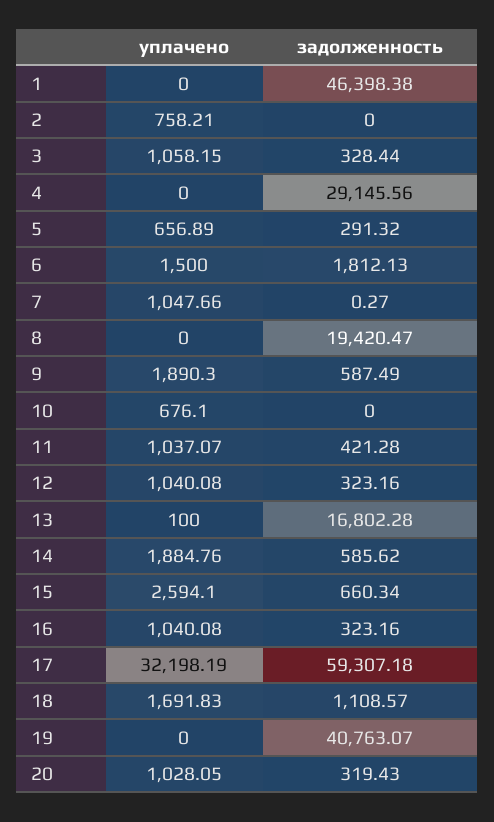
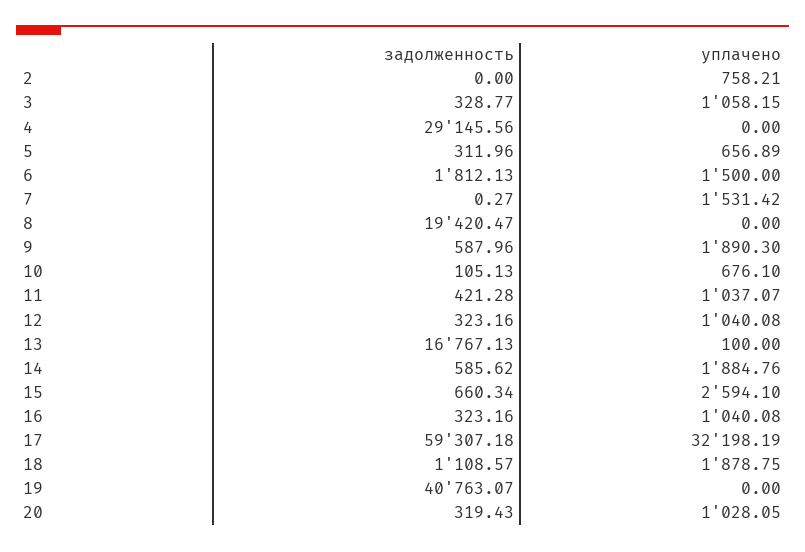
уплачено, 1: 0 -> none
задолженность, 1: 46398.38 -> none
задолженность, 3: 328.44 -> 328.77
задолженность, 5: 291.32 -> 311.96
уплачено, 7: 1047.66 -> 1531.42
задолженность, 9: 587.49 -> 587.96
задолженность, 10: 0 -> 105.13
задолженность, 13: 16802.28 -> 16767.13
уплачено, 18: 1691.83 -> 1878.75

